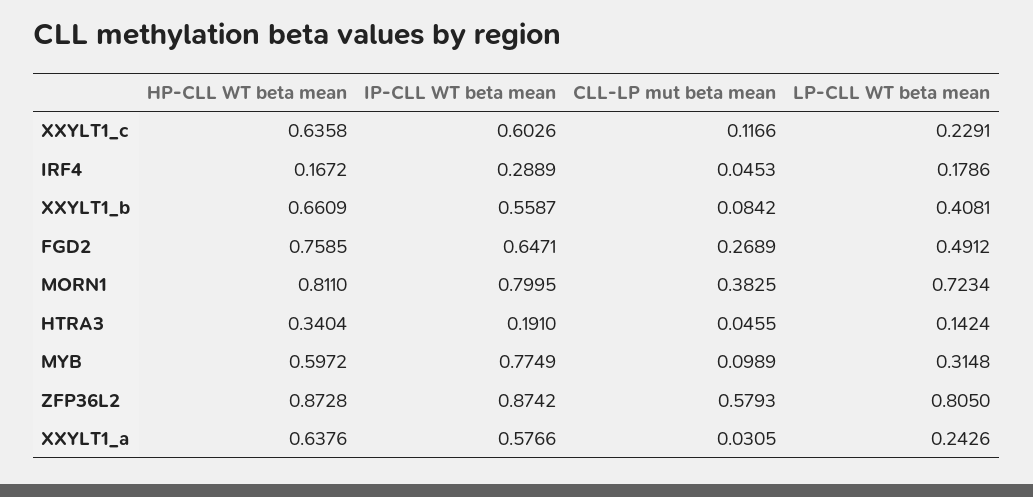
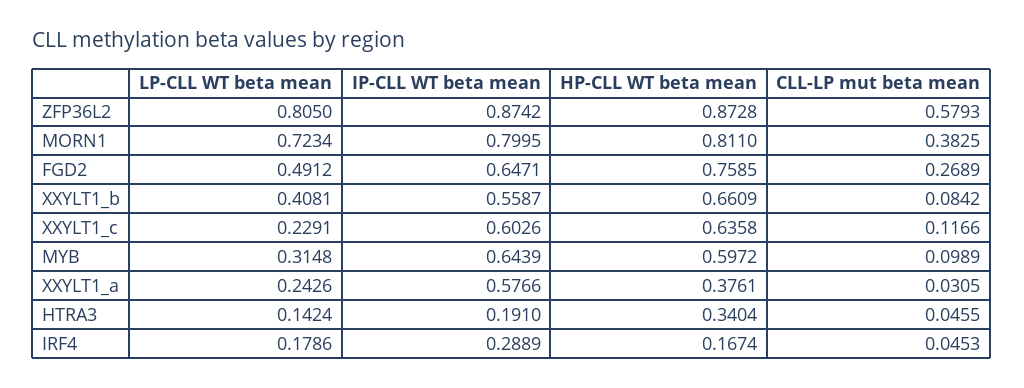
HP-CLL WT beta mean, IRF4: 0.1672 -> 0.1674
IP-CLL WT beta mean, MYB: 0.7749 -> 0.6439
HP-CLL WT beta mean, XXYLT1_a: 0.6376 -> 0.3761

